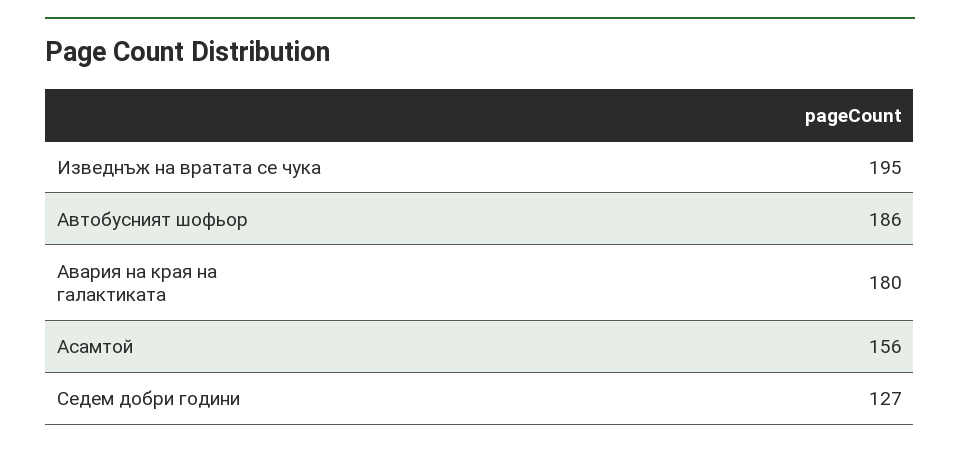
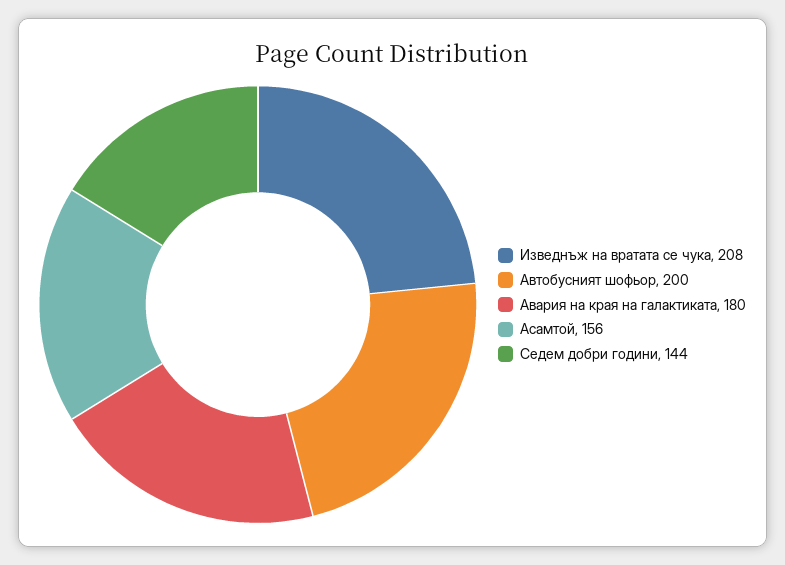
Изведнъж на вратата се чука: 195 -> 208
Автобусният шофьор: 186 -> 200
Седем добри години: 127 -> 144

